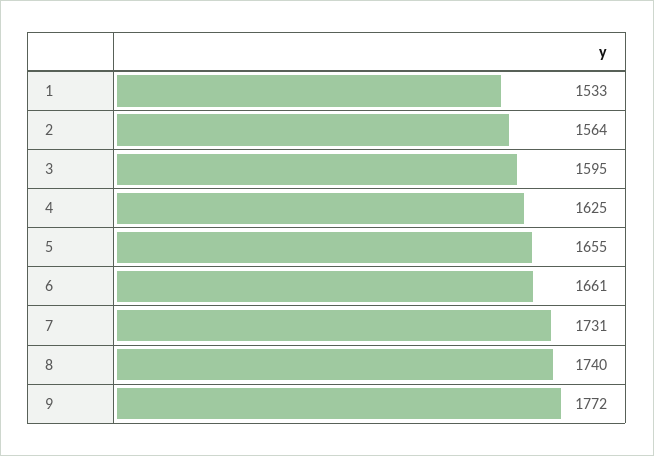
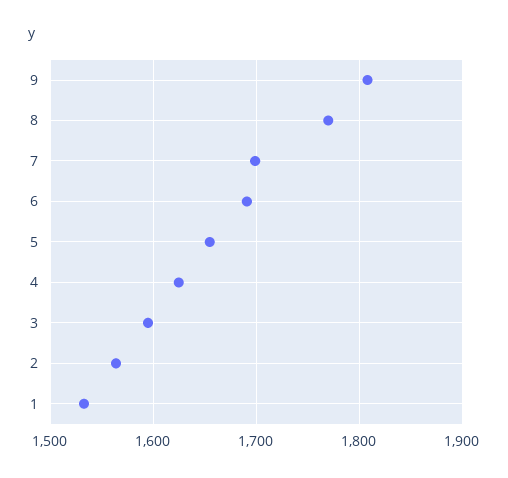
6: 1661 -> 1690
7: 1731 -> 1700
8: 1740 -> 1770
9: 1772 -> 1810

